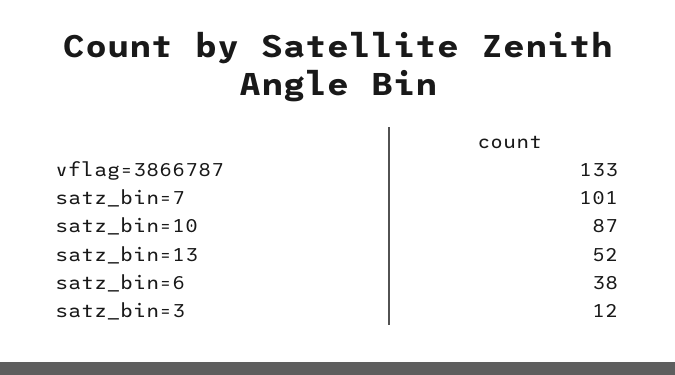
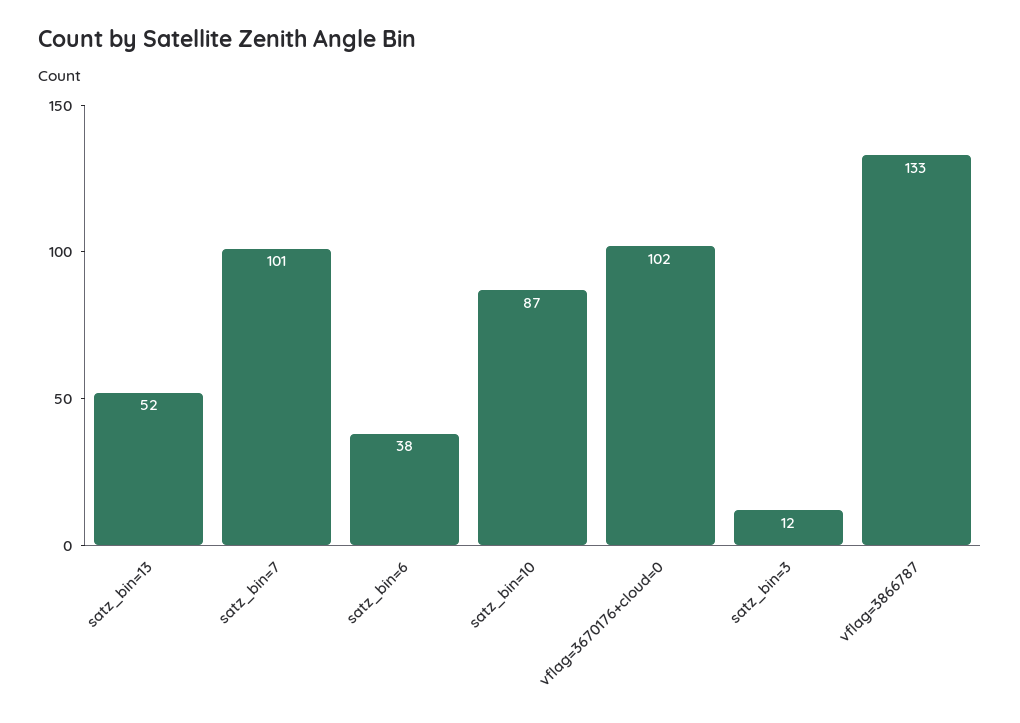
vflag=3670176+cloud=0: none -> 102

